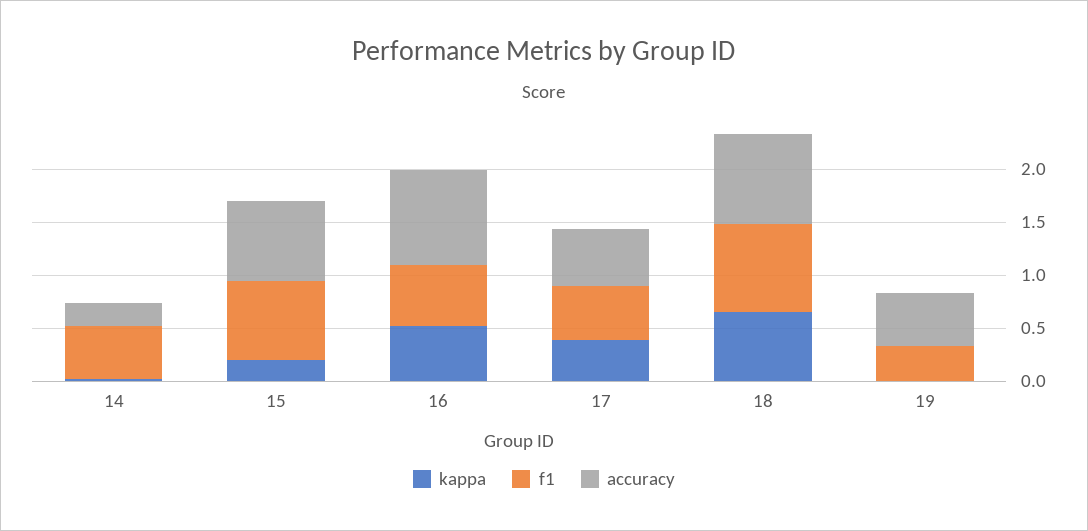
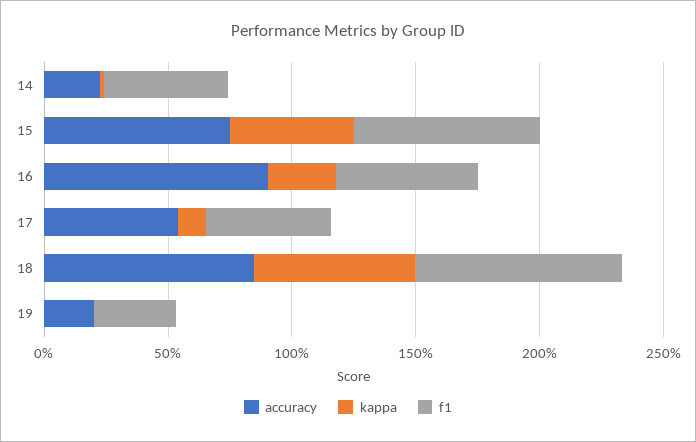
kappa, 15: 0.2 -> 0.5
kappa, 16: 0.5 -> 0.3
kappa, 17: 0.4 -> 0.1
accuracy, 19: 0.5 -> 0.2

